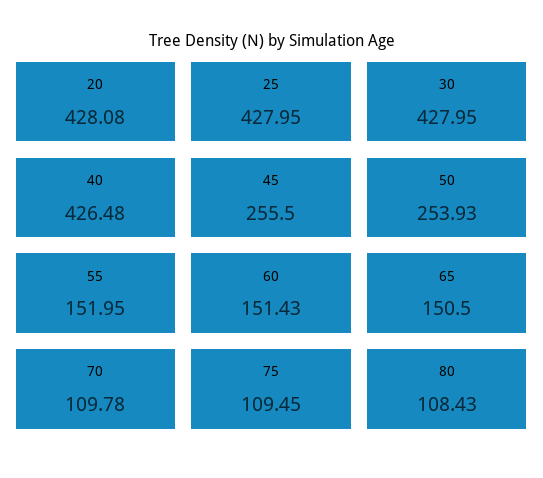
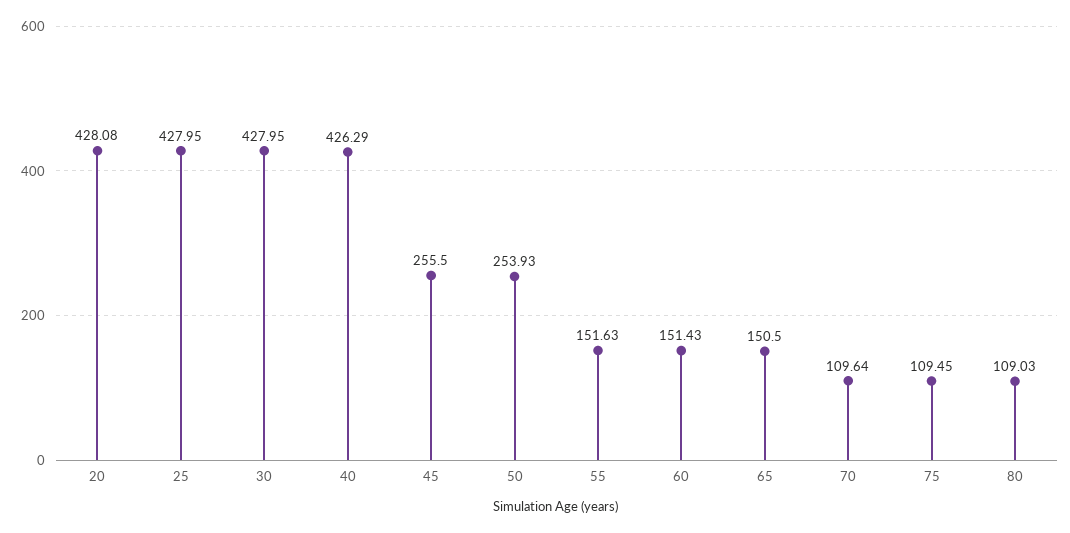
40: 426.48 -> 426.29
55: 151.95 -> 151.63
70: 109.78 -> 109.64
80: 108.43 -> 109.03

